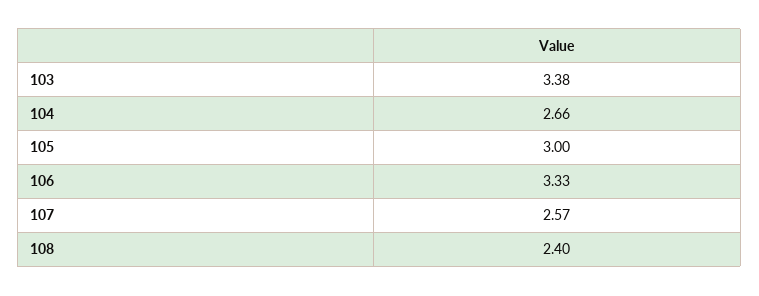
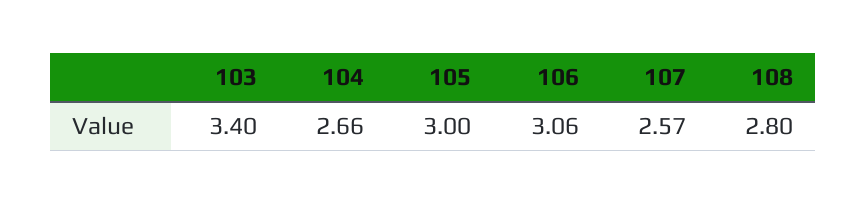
103: 3.38 -> 3.4
106: 3.33 -> 3.06
108: 2.4 -> 2.8

